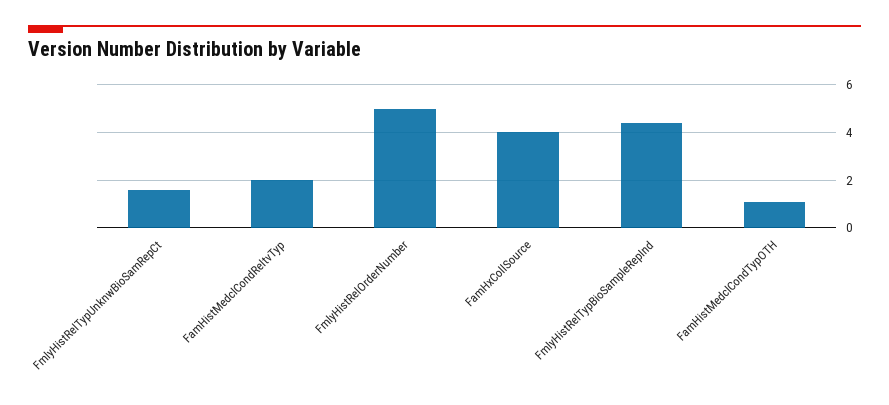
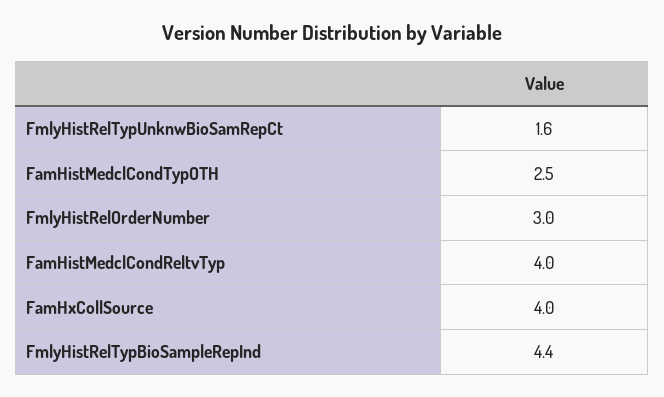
FamHistMedclCondReltvTyp: 2 -> 4
FmlyHistRelOrderNumber: 5 -> 3
FamHistMedclCondTypOTH: 1 -> 2.5

